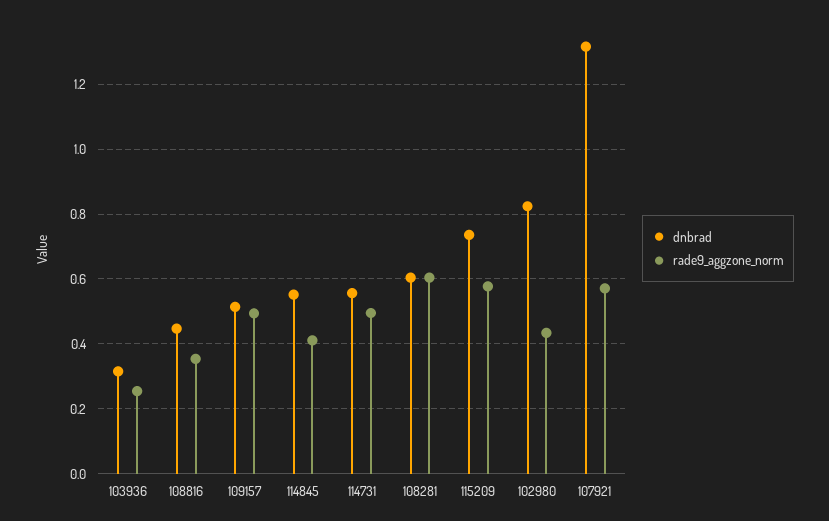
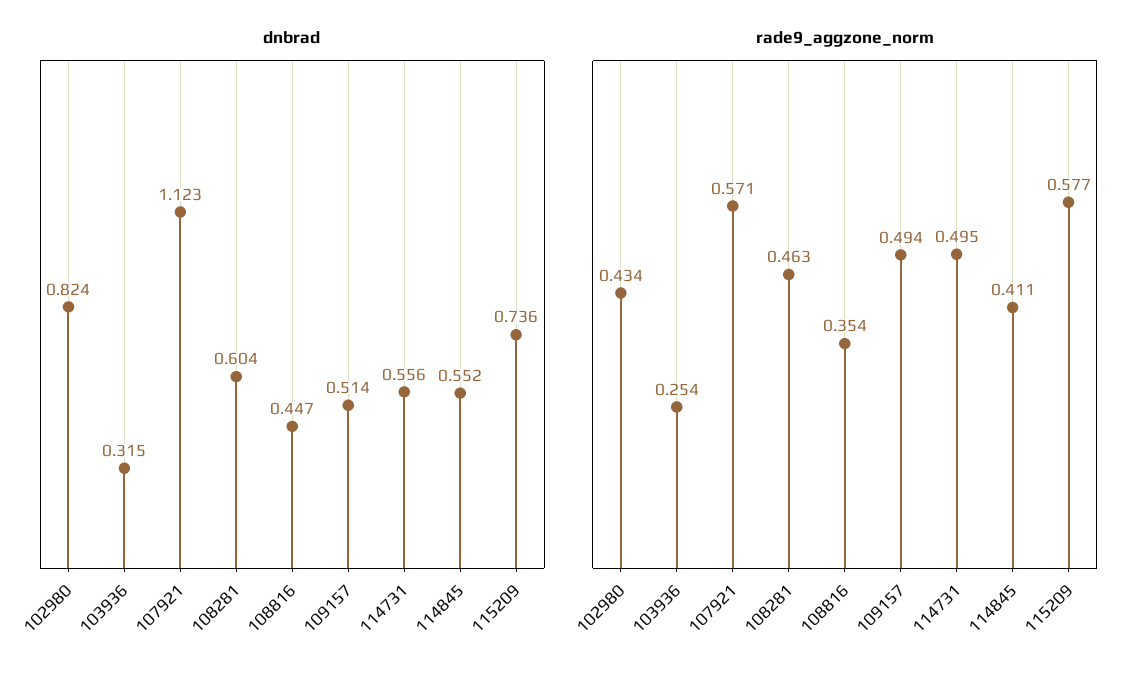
rade9_aggzone_norm, 108281: 0.6 -> 0.463
dnbrad, 107921: 1.32 -> 1.123

